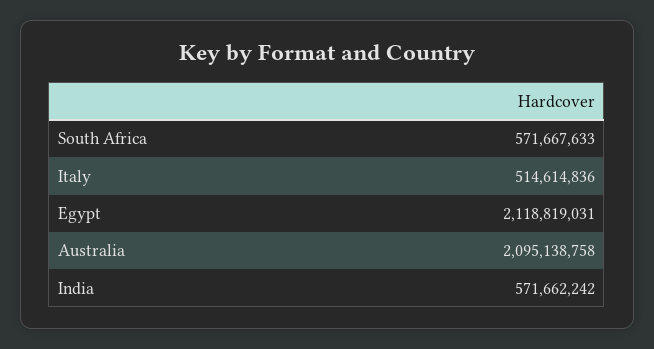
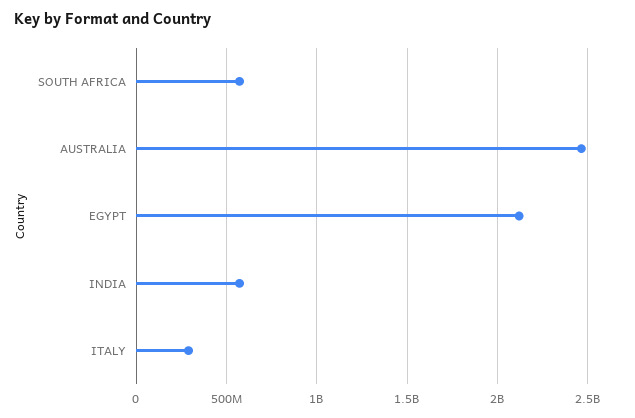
Italy: 514614836 -> 300000000
Australia: 2095138758 -> 2450000000

